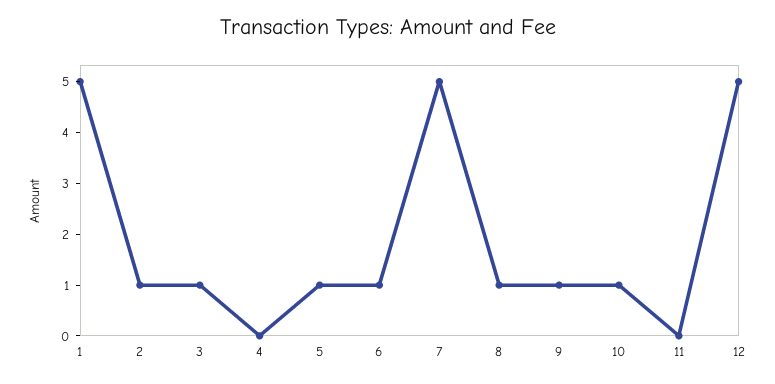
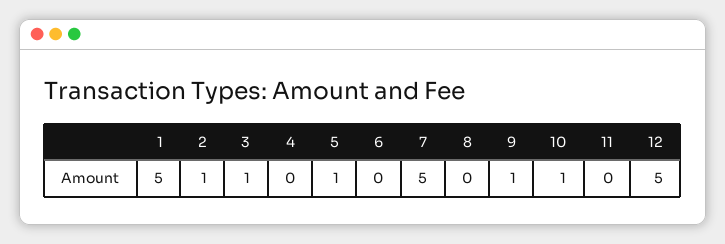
6: 1 -> 0
8: 1 -> 0

